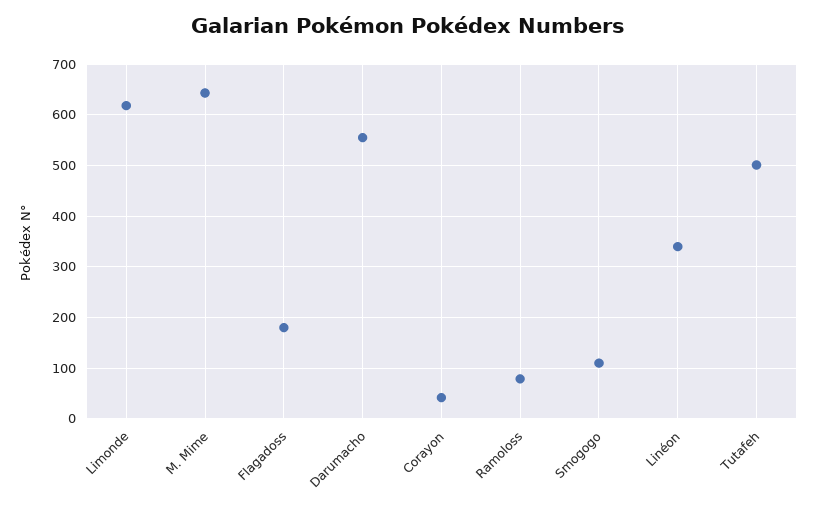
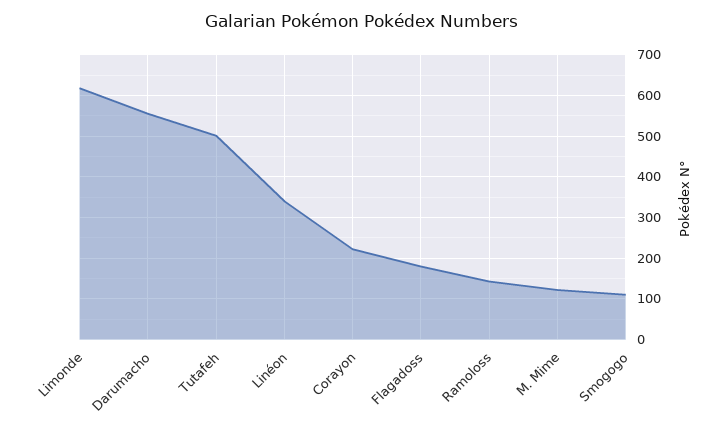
M. Mime: 640 -> 120
Corayon: 40 -> 220
Ramoloss: 80 -> 140

